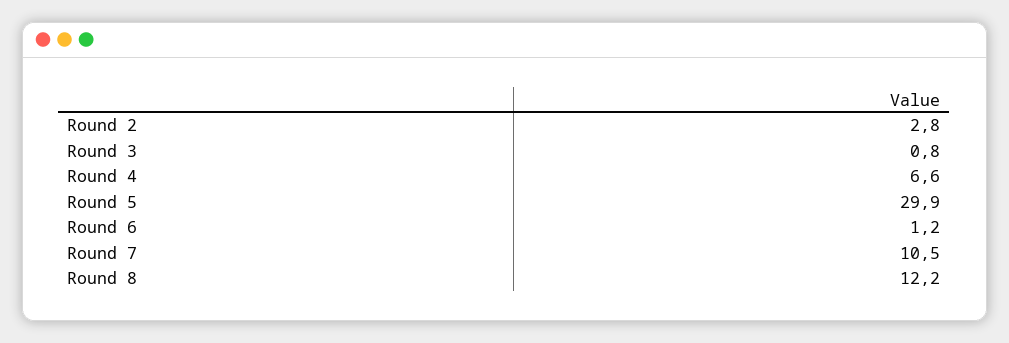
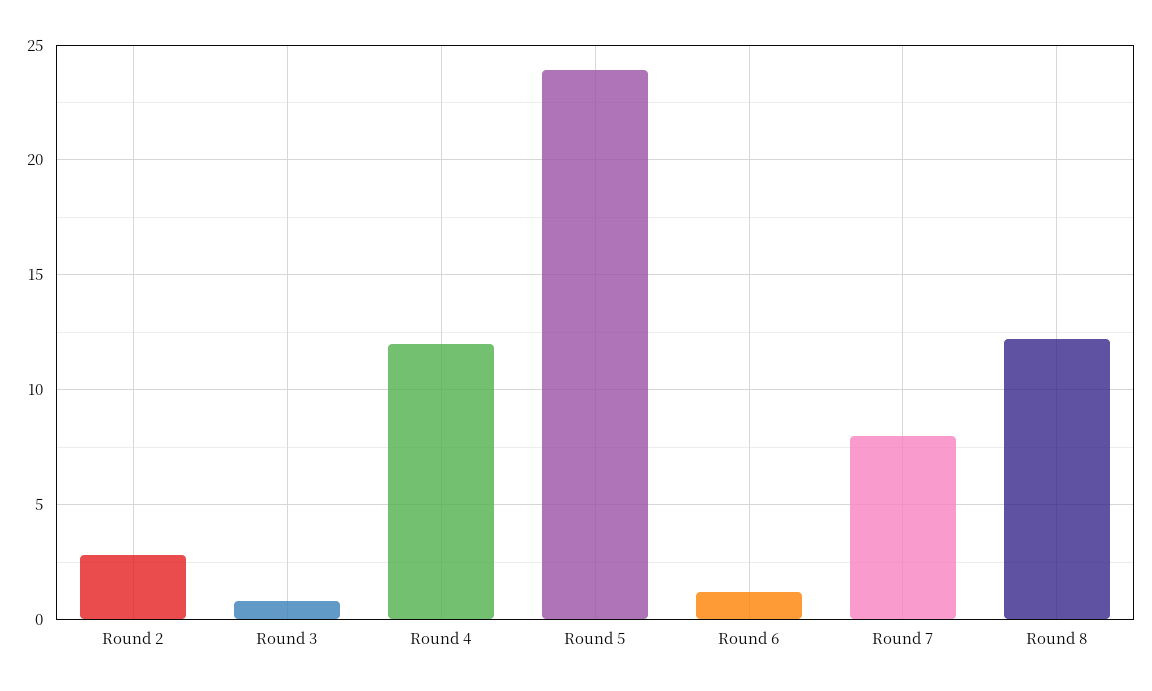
Round 4: 6.6 -> 12
Round 5: 29.9 -> 24
Round 7: 10.5 -> 8

